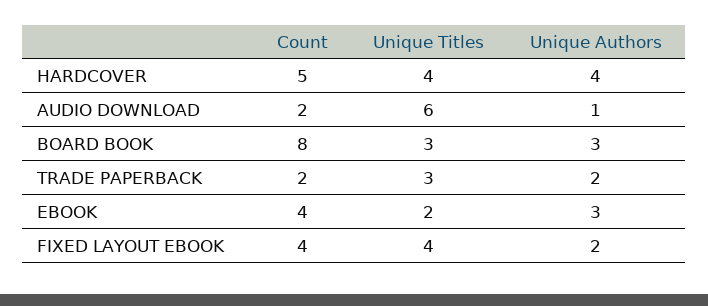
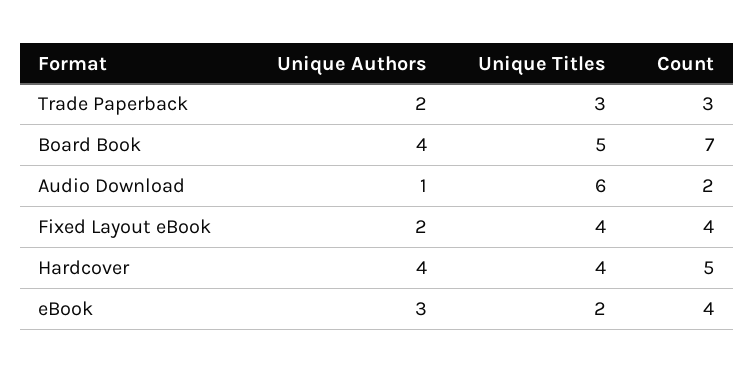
Count, BOARD BOOK: 8 -> 7
Unique Titles, BOARD BOOK: 3 -> 5
Unique Authors, BOARD BOOK: 3 -> 4
Count, TRADE PAPERBACK: 2 -> 3

